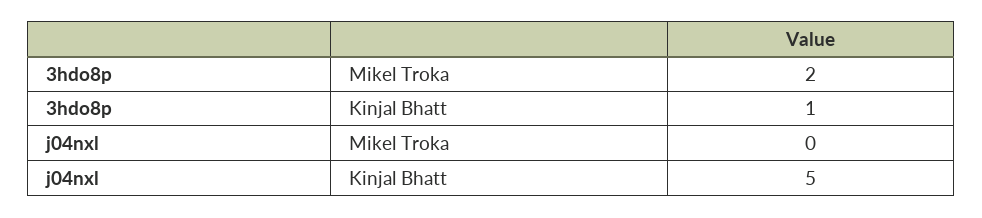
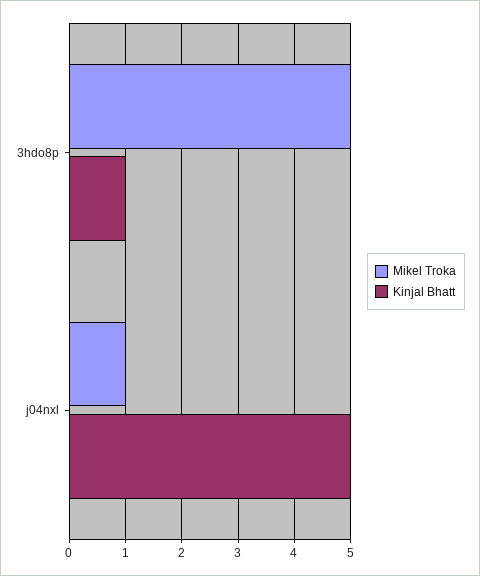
Mikel Troka, 3hdo8p: 2 -> 5
Mikel Troka, j04nxl: 0 -> 1

